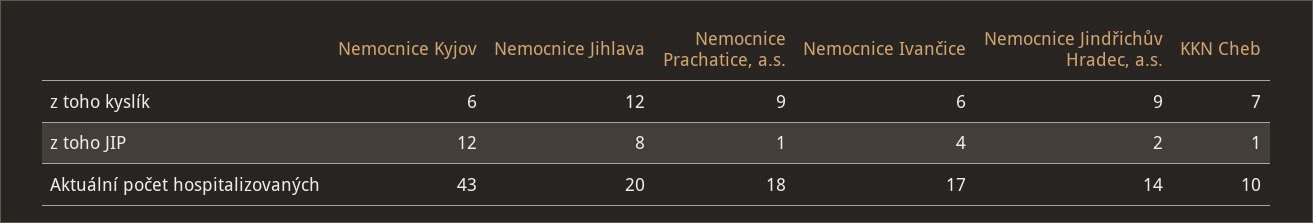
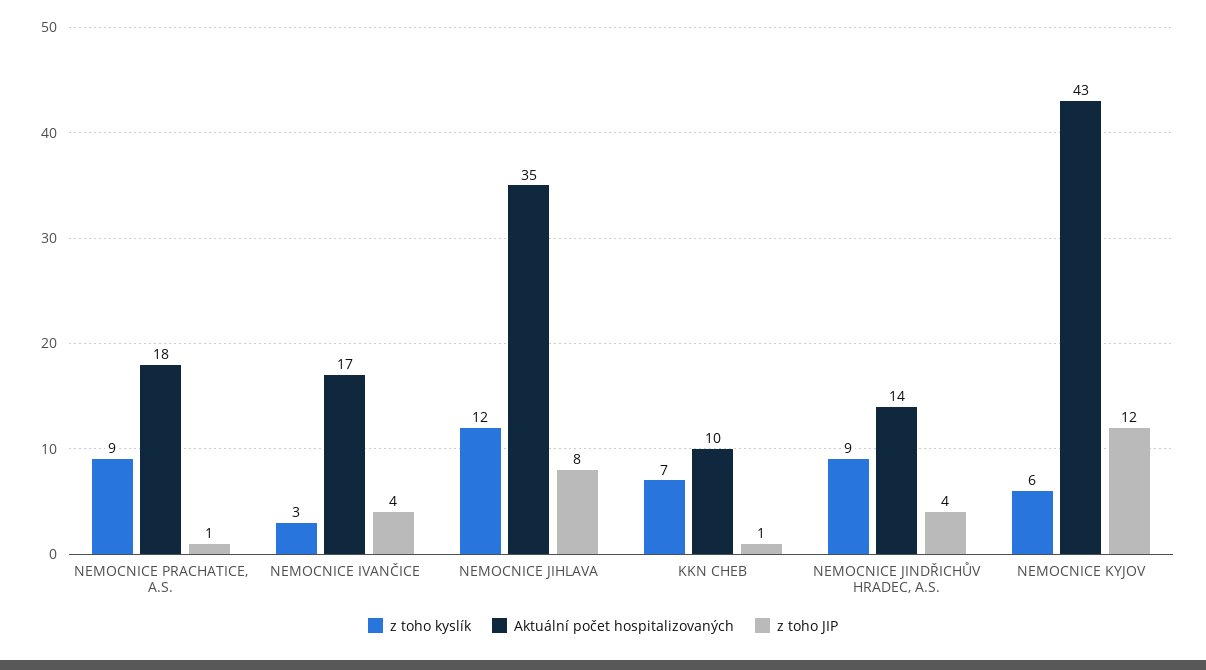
z toho kyslík, Nemocnice Ivančice: 6 -> 3
z toho JIP, Nemocnice Jindřichův Hradec, a.s.: 2 -> 4
Aktuální počet hospitalizovaných, Nemocnice Jihlava: 20 -> 35

